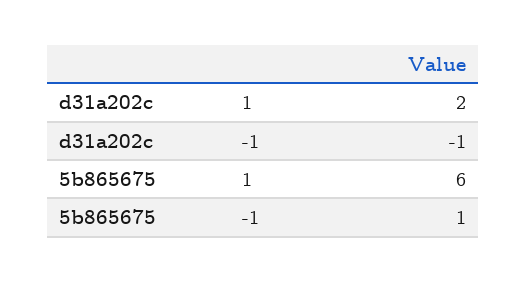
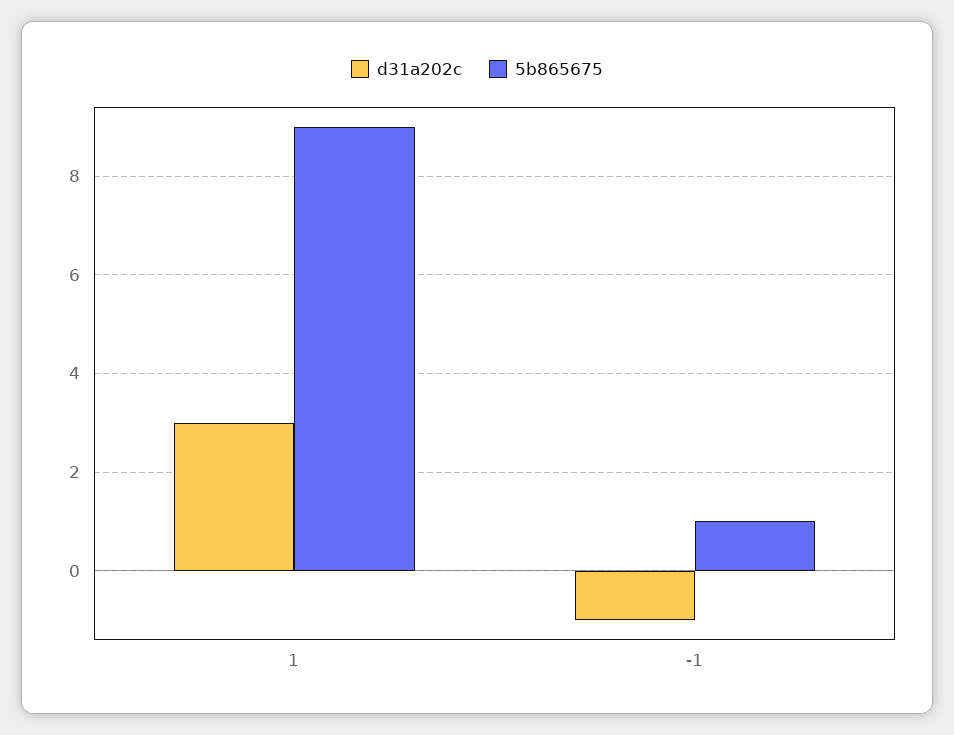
d31a202c, 1: 2 -> 3
5b865675, 1: 6 -> 9

